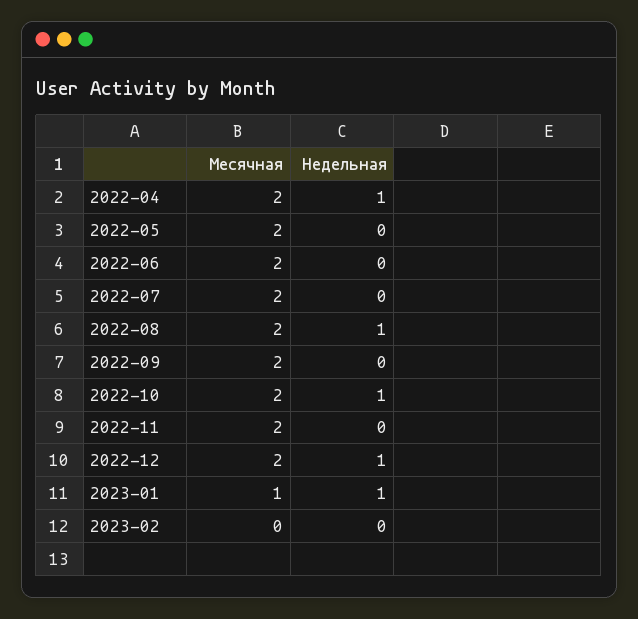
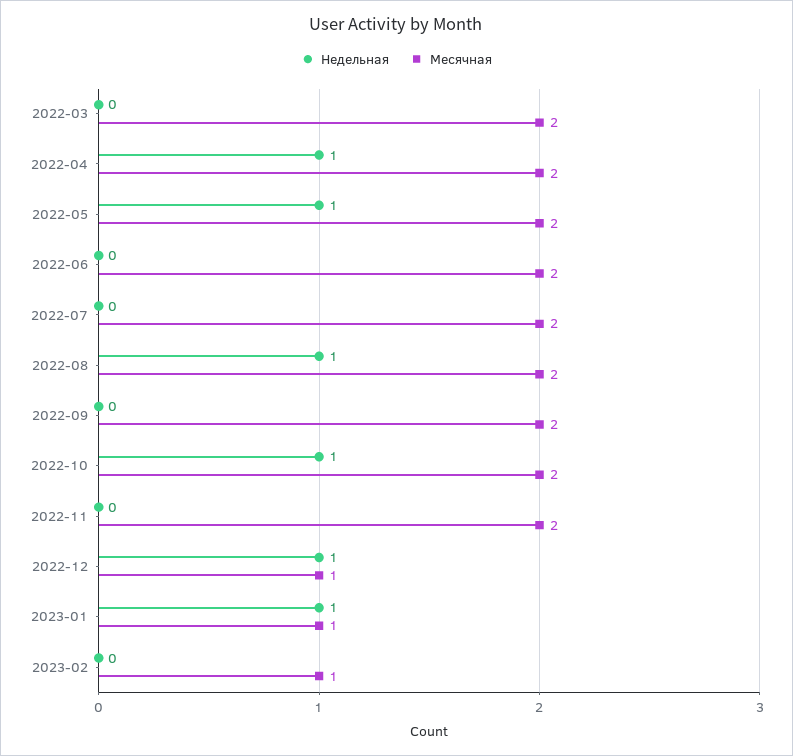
Недельная, 2022-05: 0 -> 1
Месячная, 2022-12: 2 -> 1
Месячная, 2023-02: 0 -> 1
Недельная, 2022-03: none -> 0
Месячная, 2022-03: none -> 2

